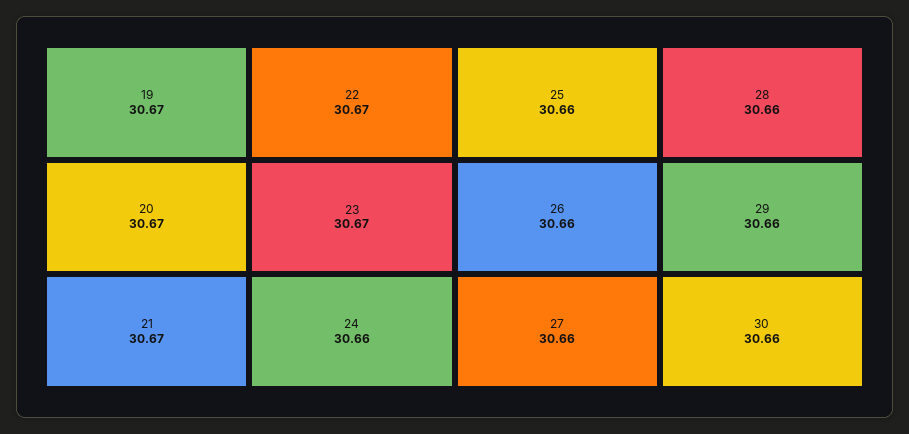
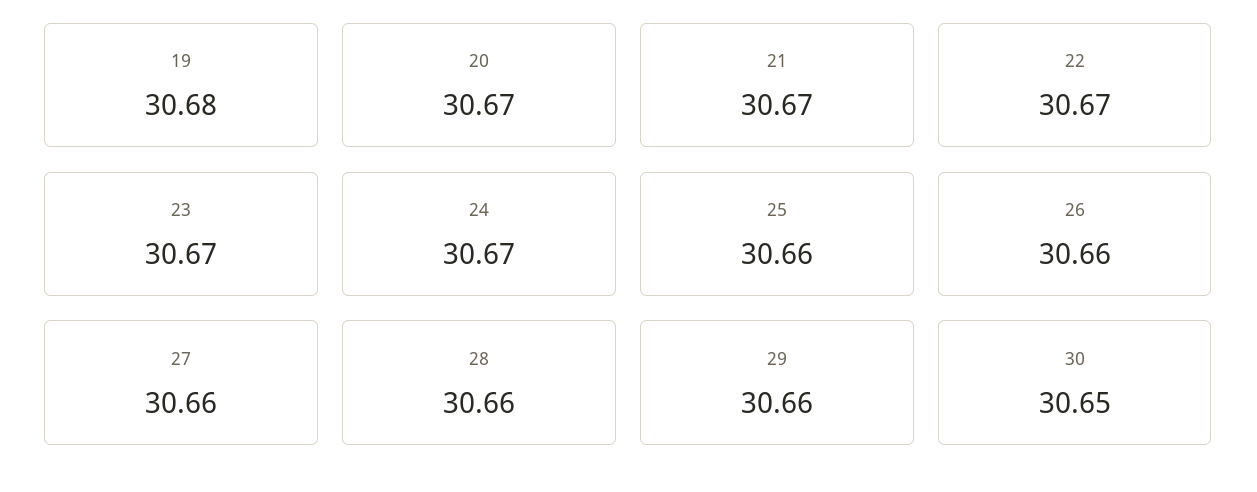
19: 30.67 -> 30.68
24: 30.66 -> 30.67
30: 30.66 -> 30.65

